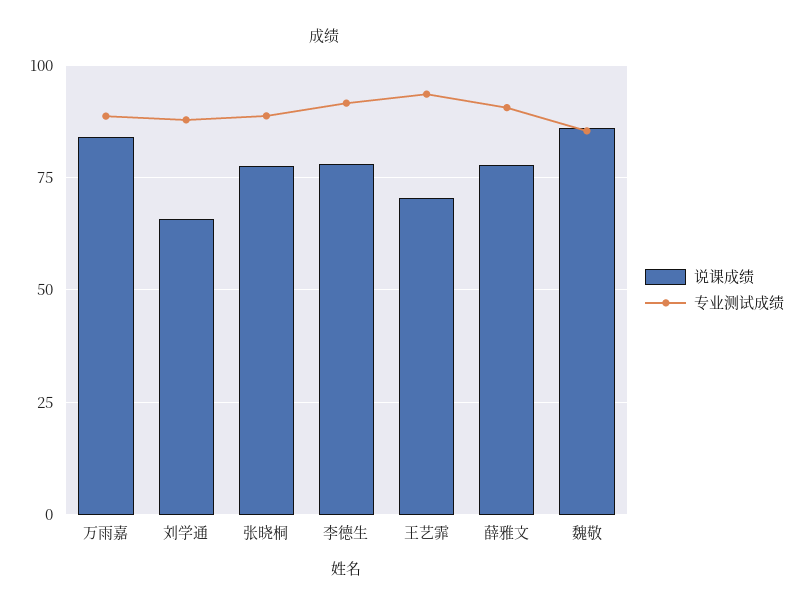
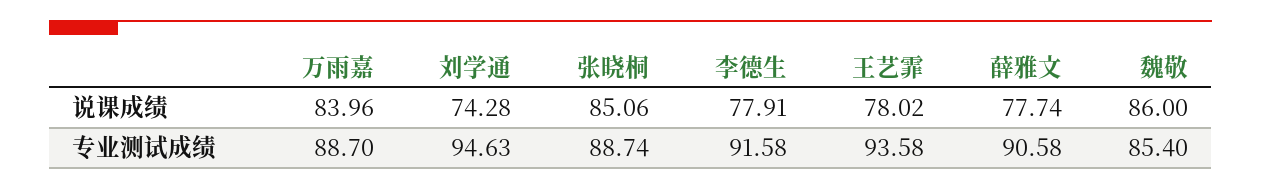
说课成绩, 刘学通: 65 -> 74.28
专业测试成绩, 刘学通: 87.5 -> 94.63
说课成绩, 张晓桐: 77.5 -> 85.06
说课成绩, 王艺霏: 70 -> 78.02

